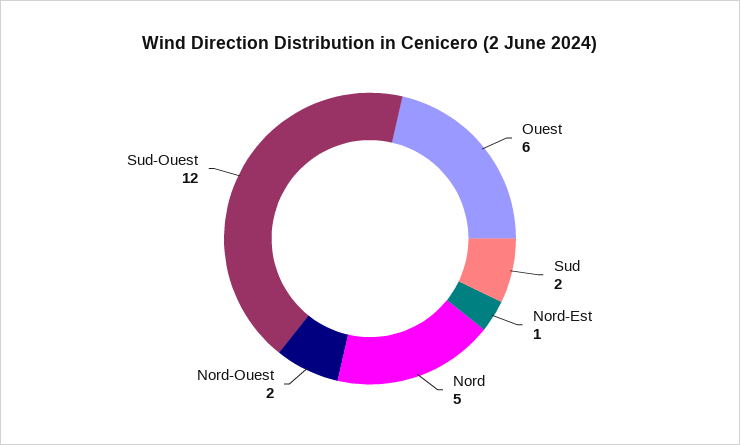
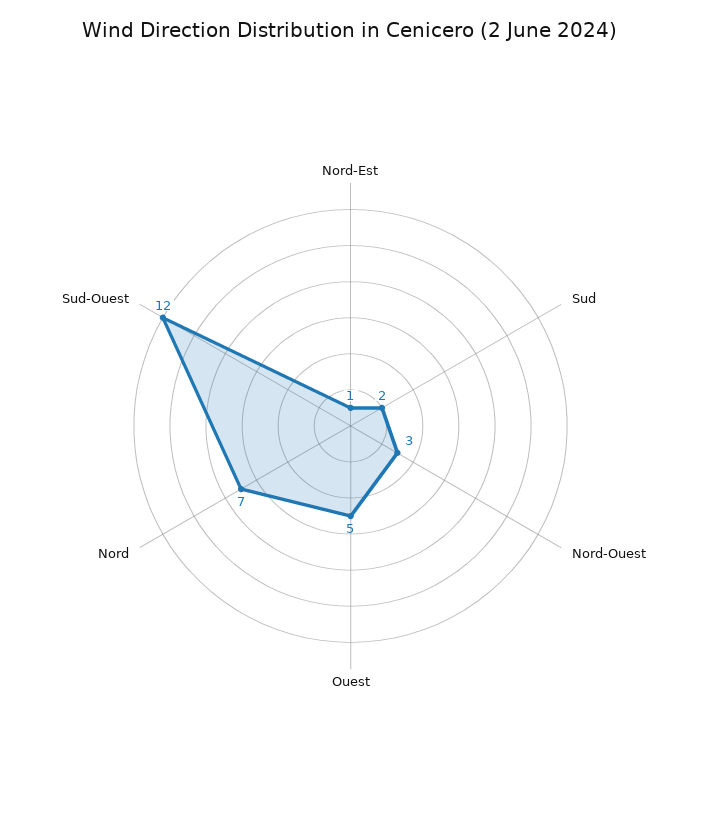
Ouest: 6 -> 5
Nord: 5 -> 7
Nord-Ouest: 2 -> 3

